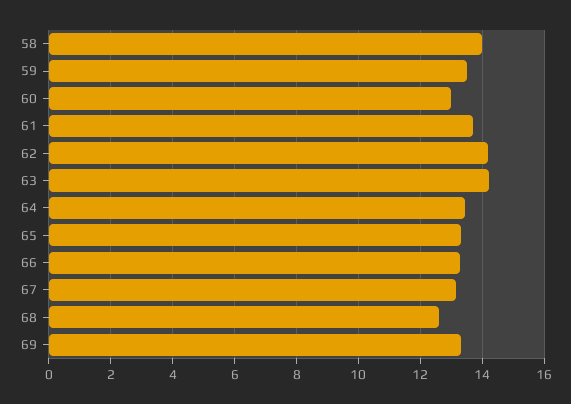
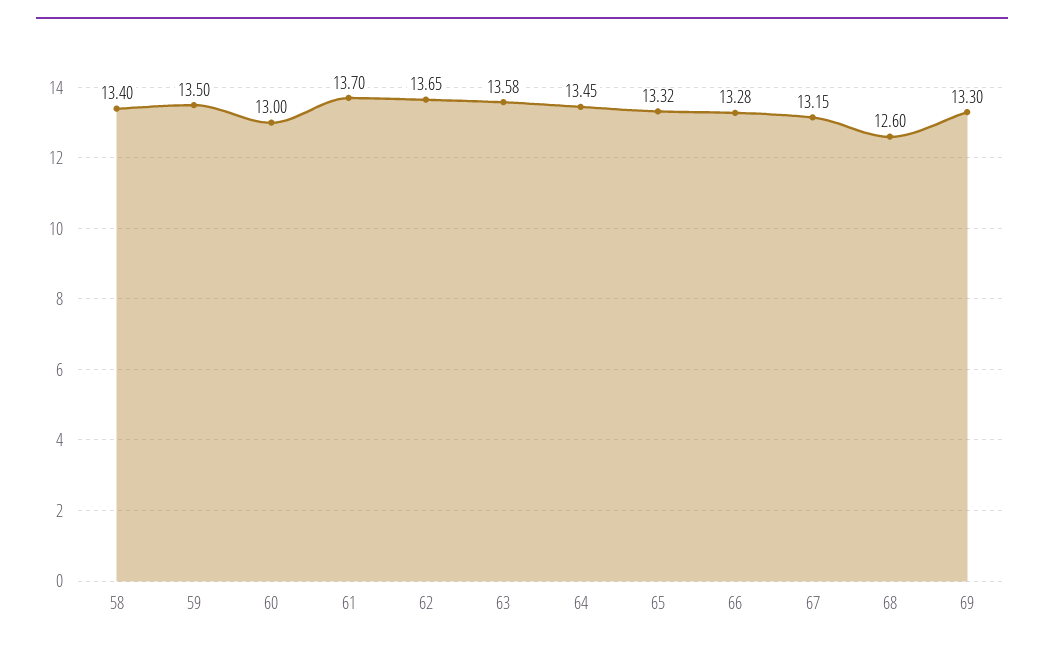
58: 14 -> 13.4
62: 14.2 -> 13.65
63: 14.2 -> 13.58

